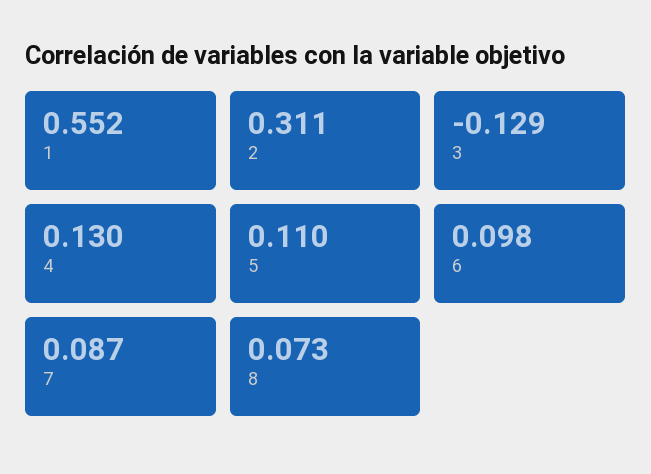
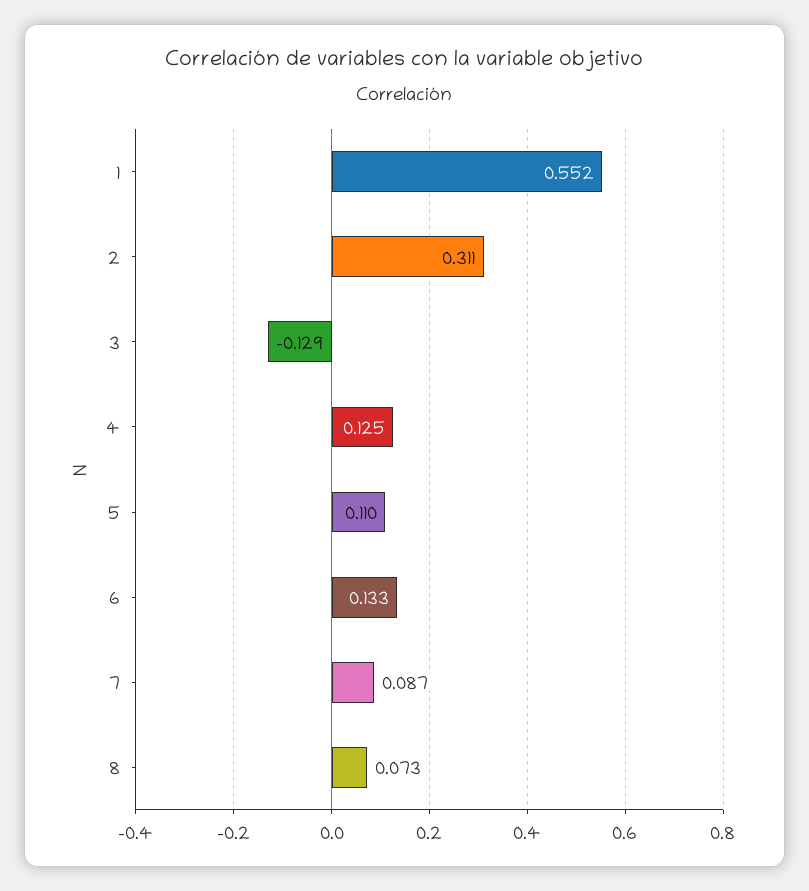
4: 0.13 -> 0.125
6: 0.098 -> 0.133

